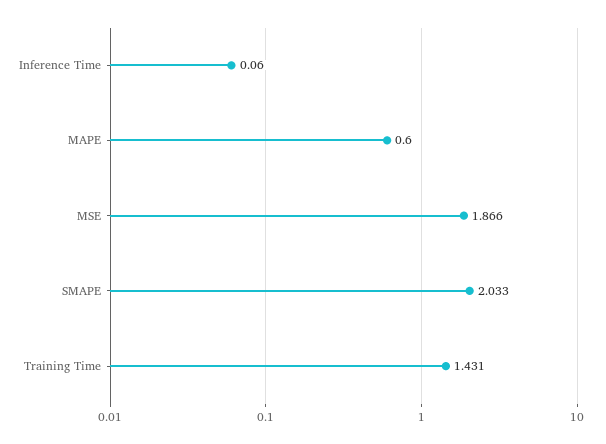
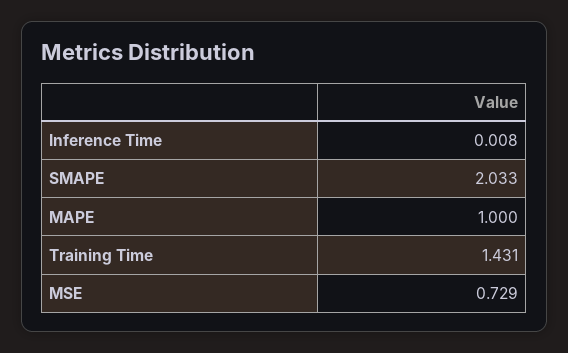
Inference Time: 0.06 -> 0.008
MAPE: 0.6 -> 1
MSE: 1.866 -> 0.729

